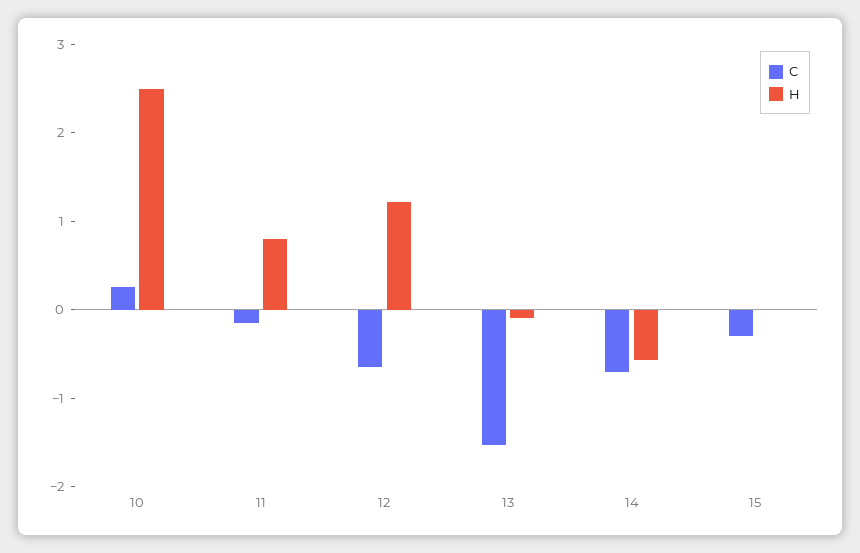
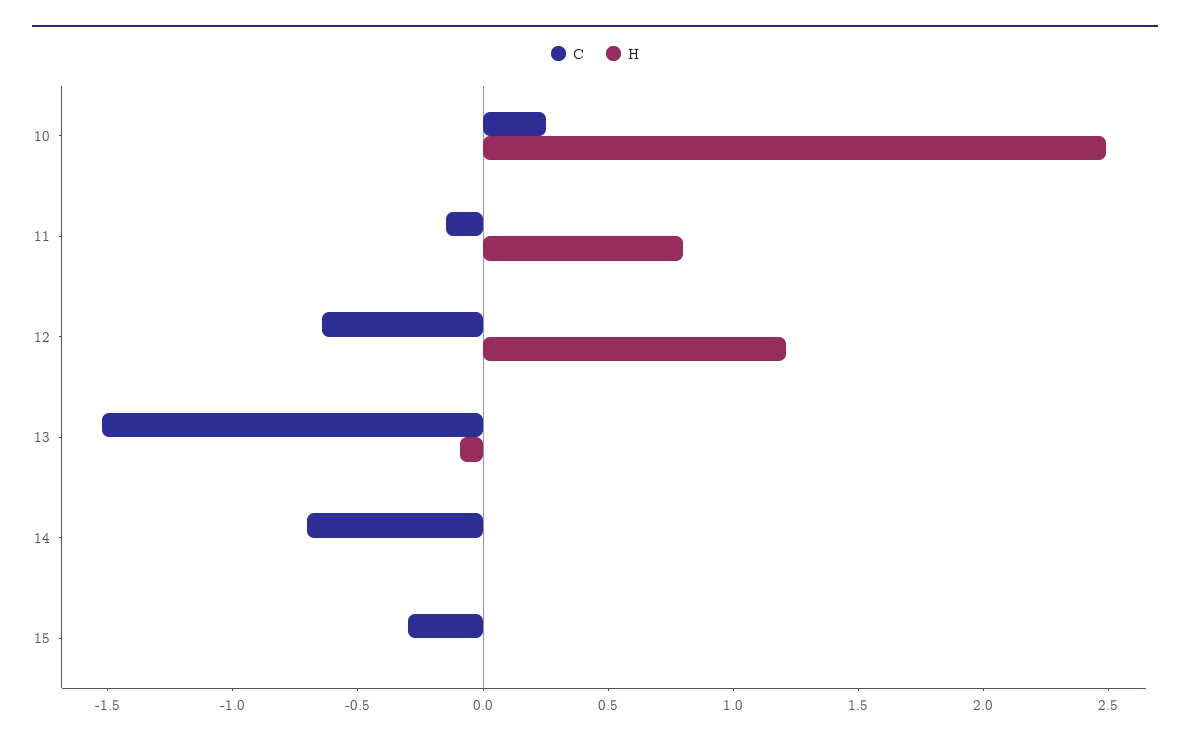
H, 14: -0.6 -> 0

